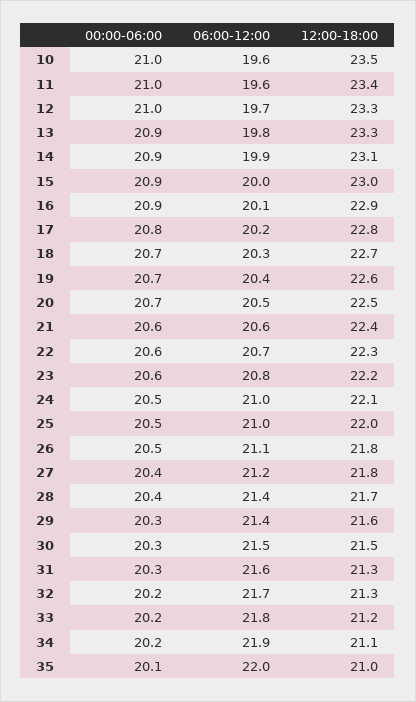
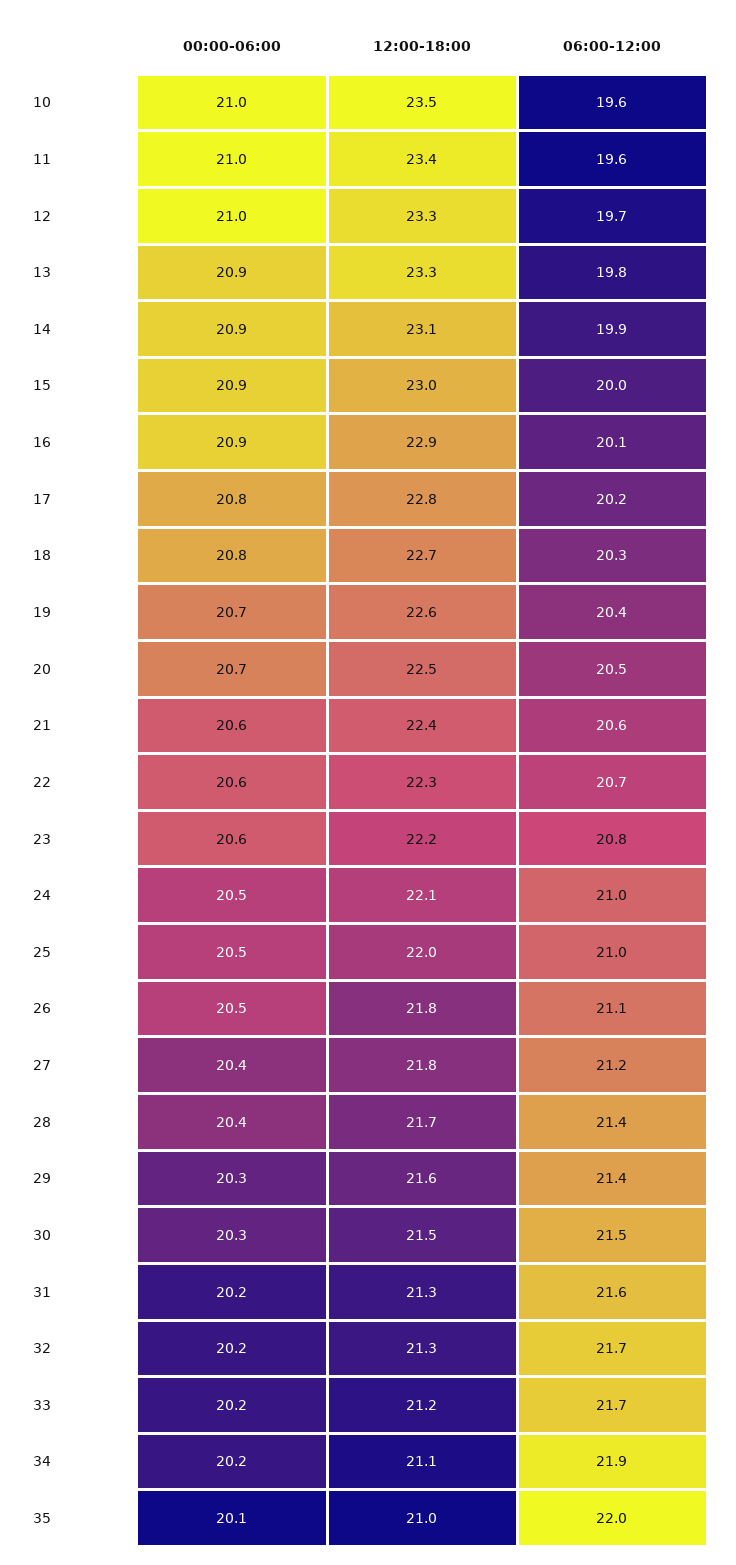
00:00-06:00, 18: 20.7 -> 20.8
00:00-06:00, 31: 20.3 -> 20.2
06:00-12:00, 33: 21.8 -> 21.7

